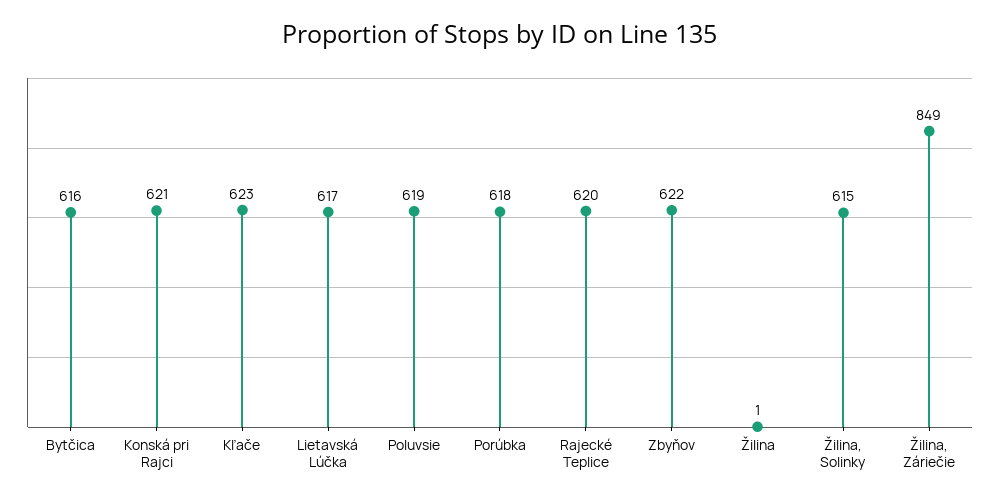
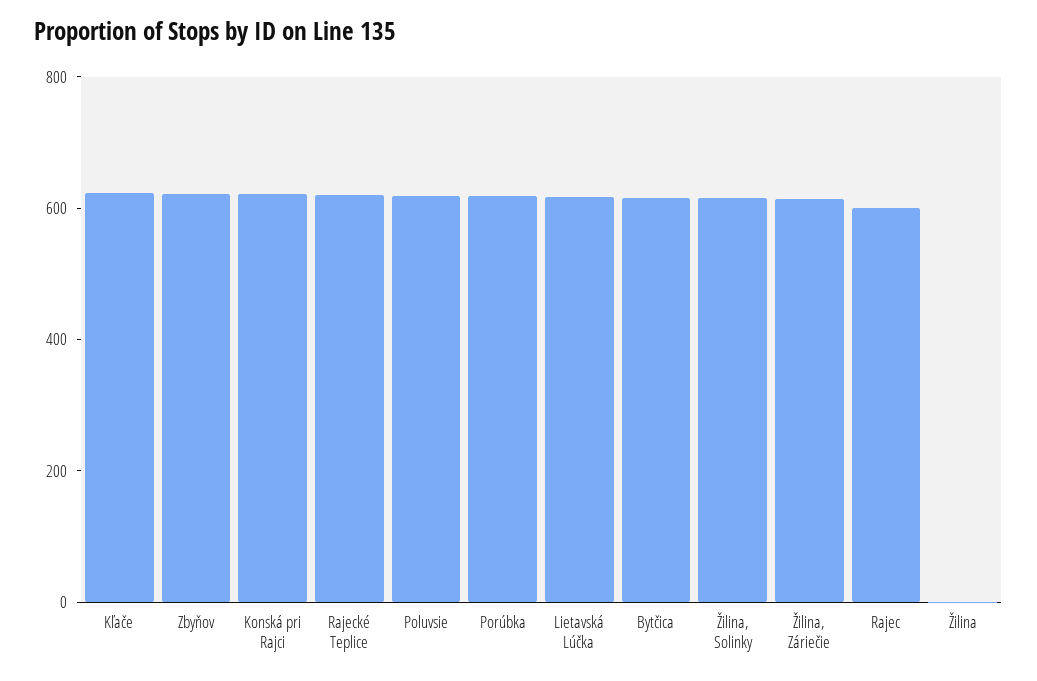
Žilina, Záriečie: 849 -> 600
Rajec: none -> 600

